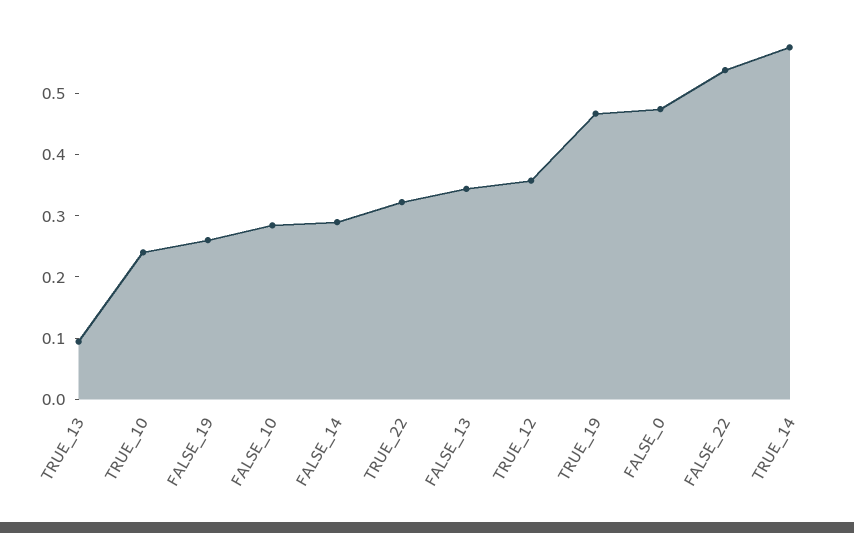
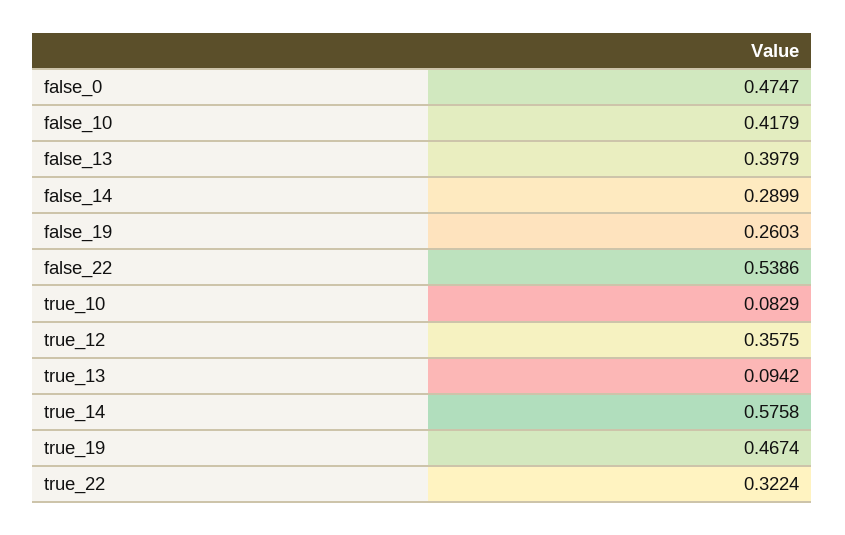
TRUE_10: 0.24 -> 0.0829
FALSE_10: 0.28 -> 0.4179
FALSE_13: 0.34 -> 0.3979

